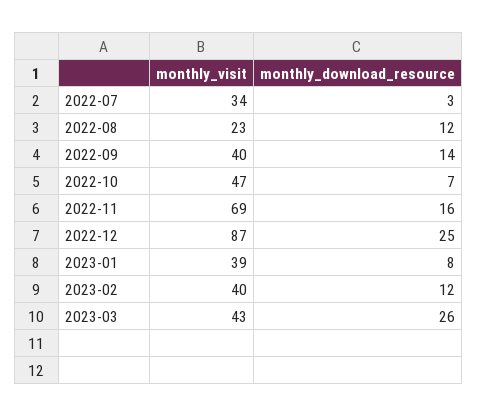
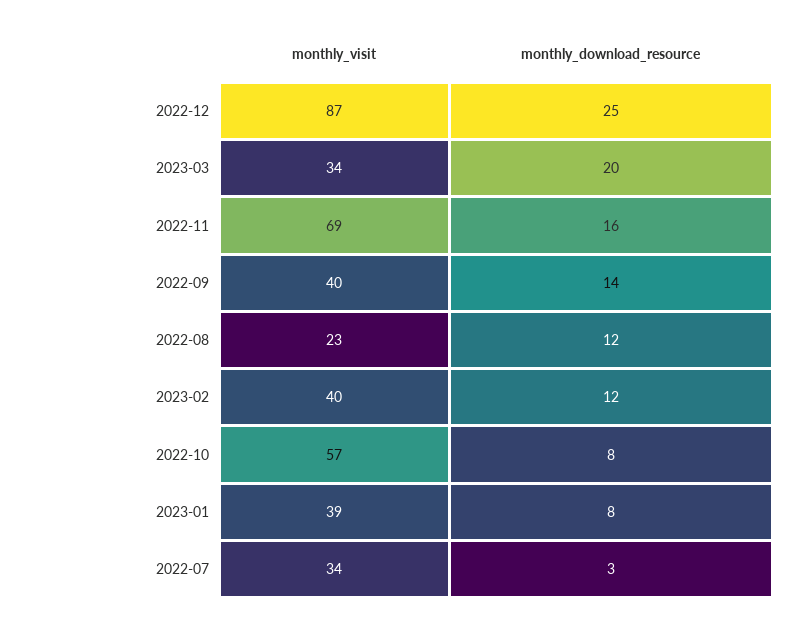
monthly_visit, 2022-10: 47 -> 57
monthly_download_resource, 2022-10: 7 -> 8
monthly_visit, 2023-03: 43 -> 34
monthly_download_resource, 2023-03: 26 -> 20

